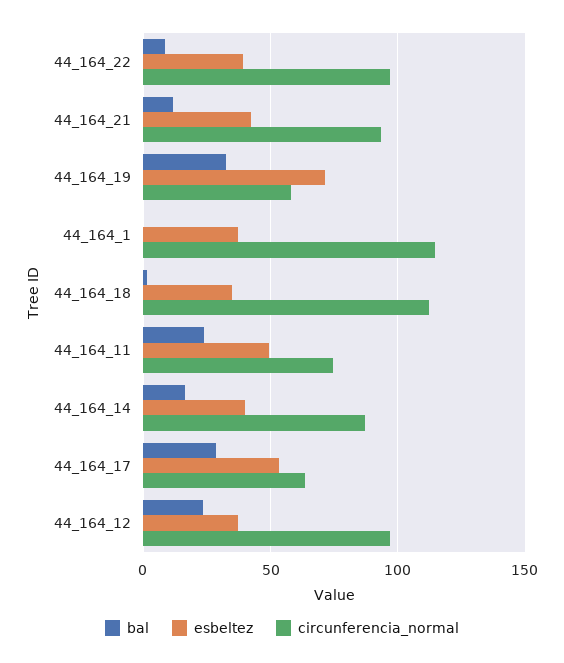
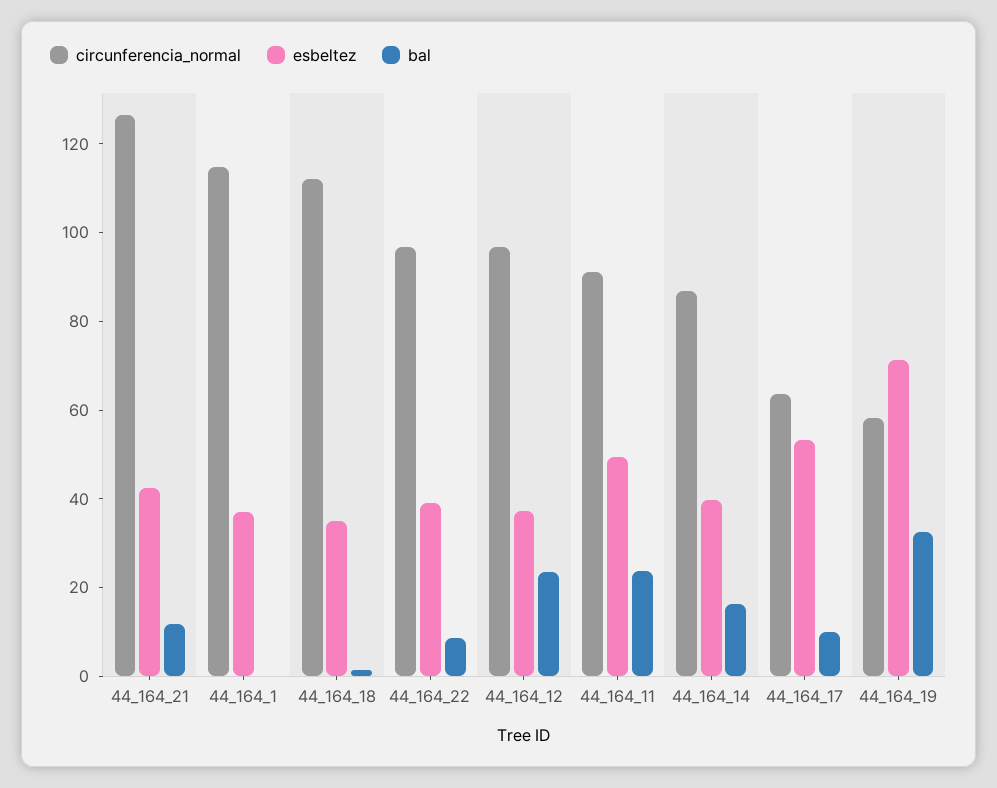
circunferencia_normal, 44_164_21: 95 -> 125
circunferencia_normal, 44_164_11: 75 -> 90
bal, 44_164_17: 30 -> 10

